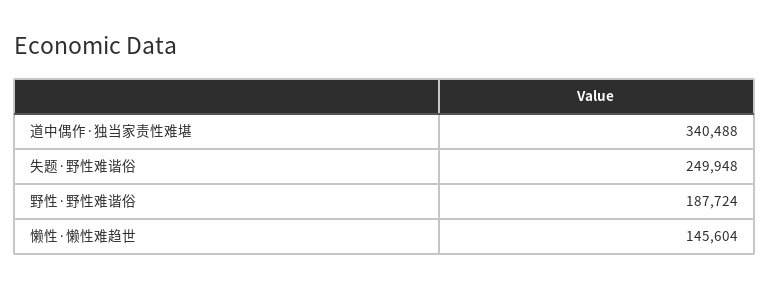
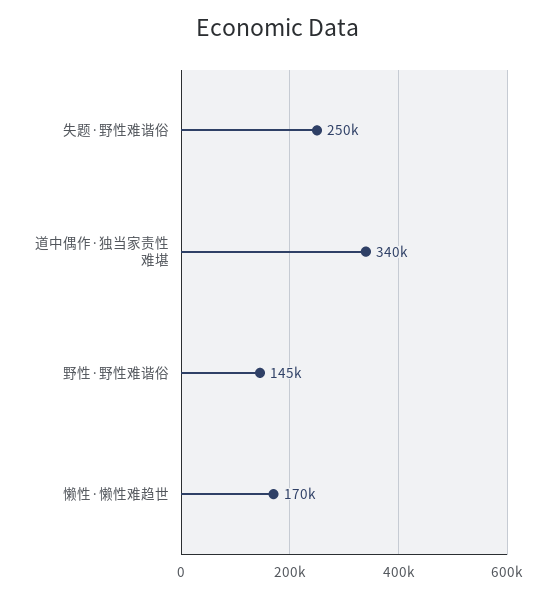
野性·野性难谐俗: 187724 -> 145000
懒性·懒性难趋世: 145604 -> 170000

